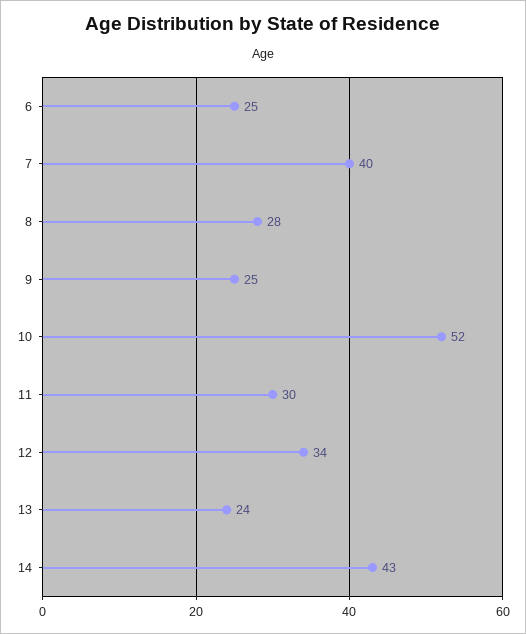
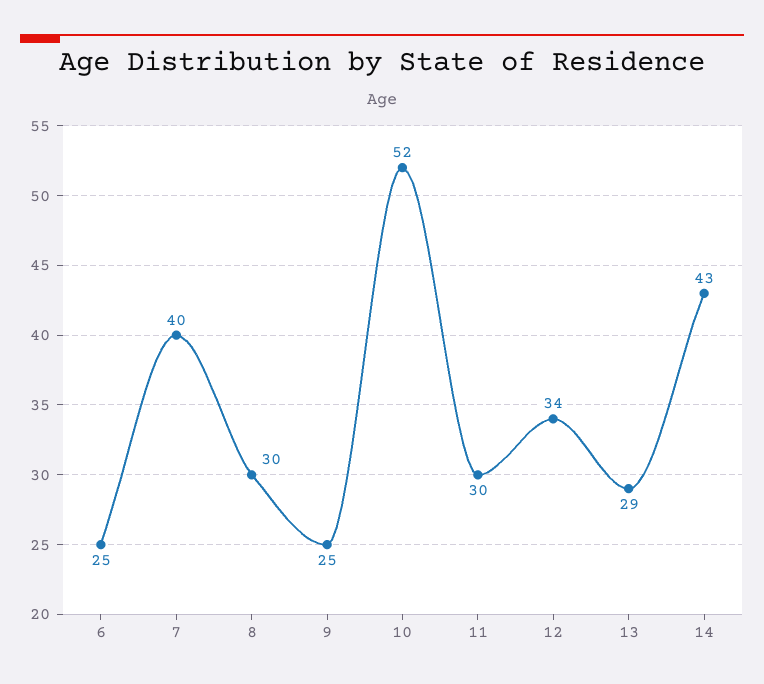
8: 28 -> 30
13: 24 -> 29

